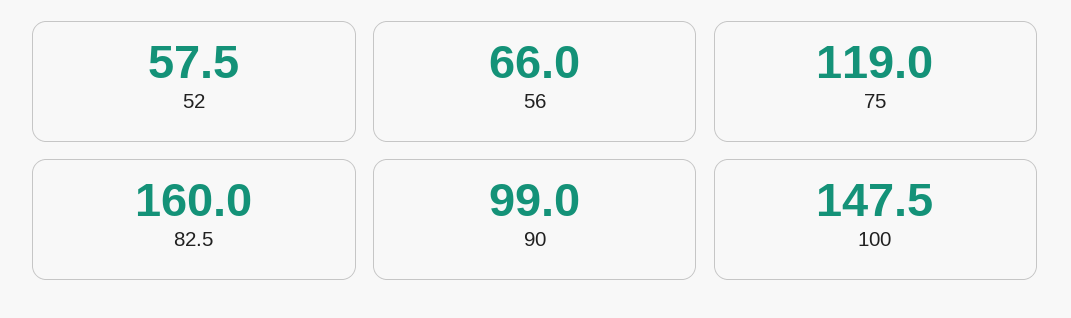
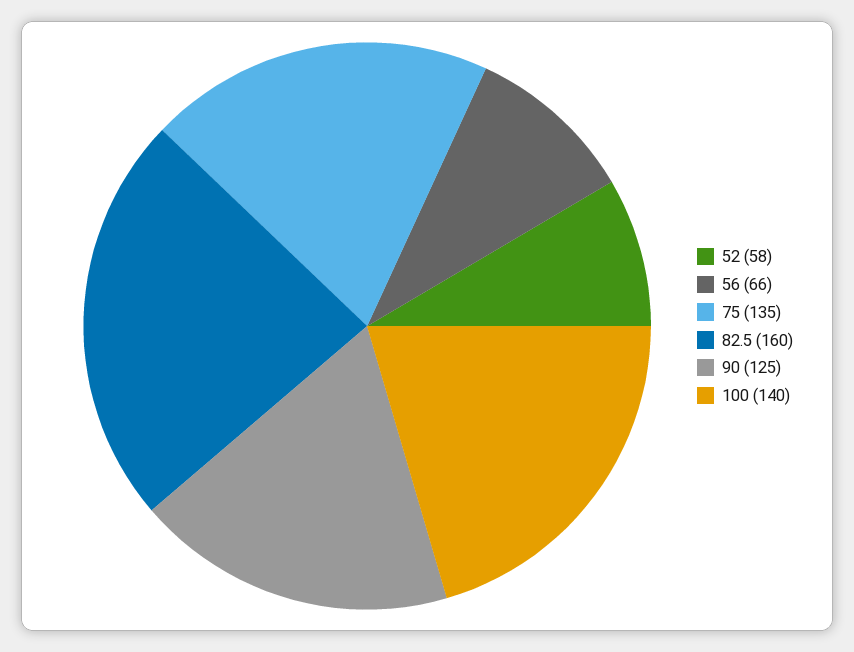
75: 119 -> 135
90: 99 -> 125
100: 147.5 -> 140

